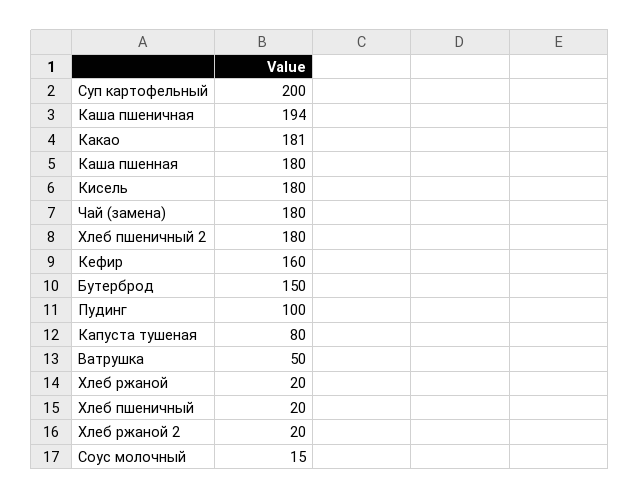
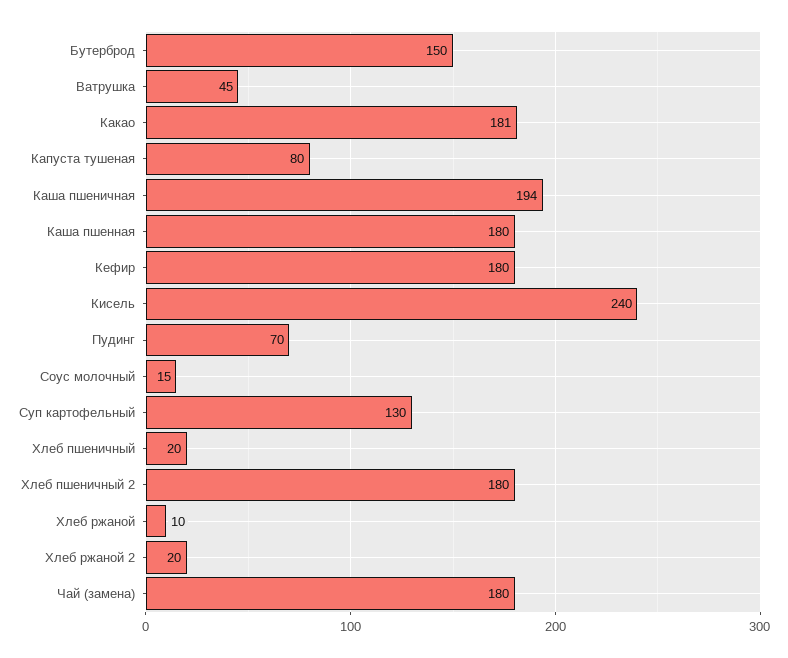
Суп картофельный: 200 -> 130
Кисель: 180 -> 240
Кефир: 160 -> 180
Пудинг: 100 -> 70
Ватрушка: 50 -> 45
Хлеб ржаной: 20 -> 10

